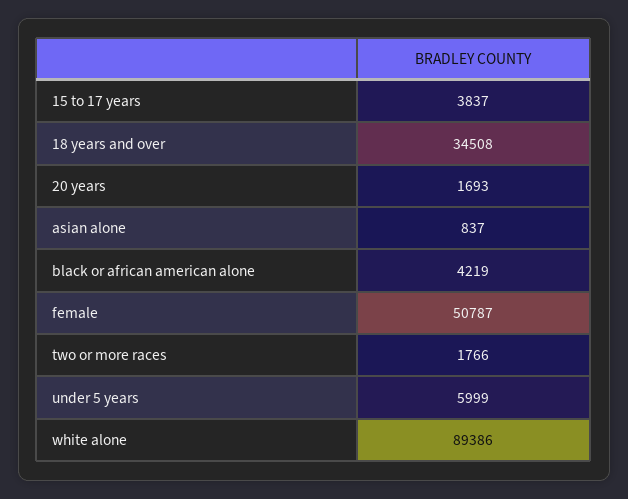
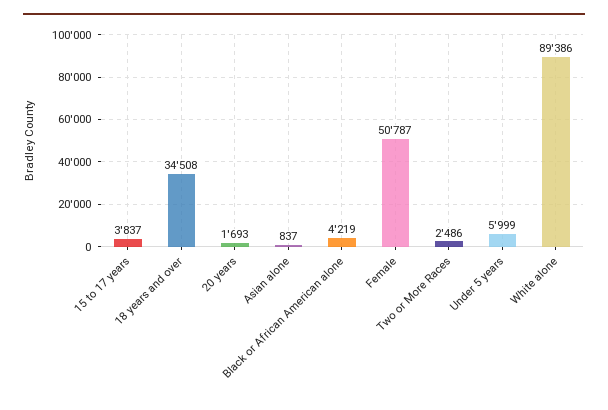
two or more races: 1766 -> 2486

